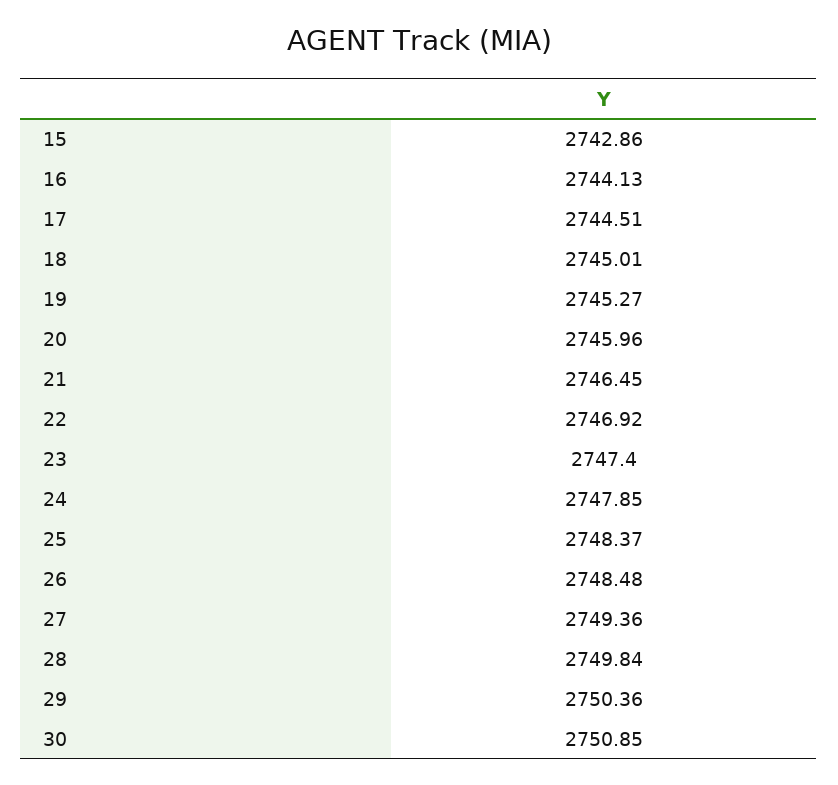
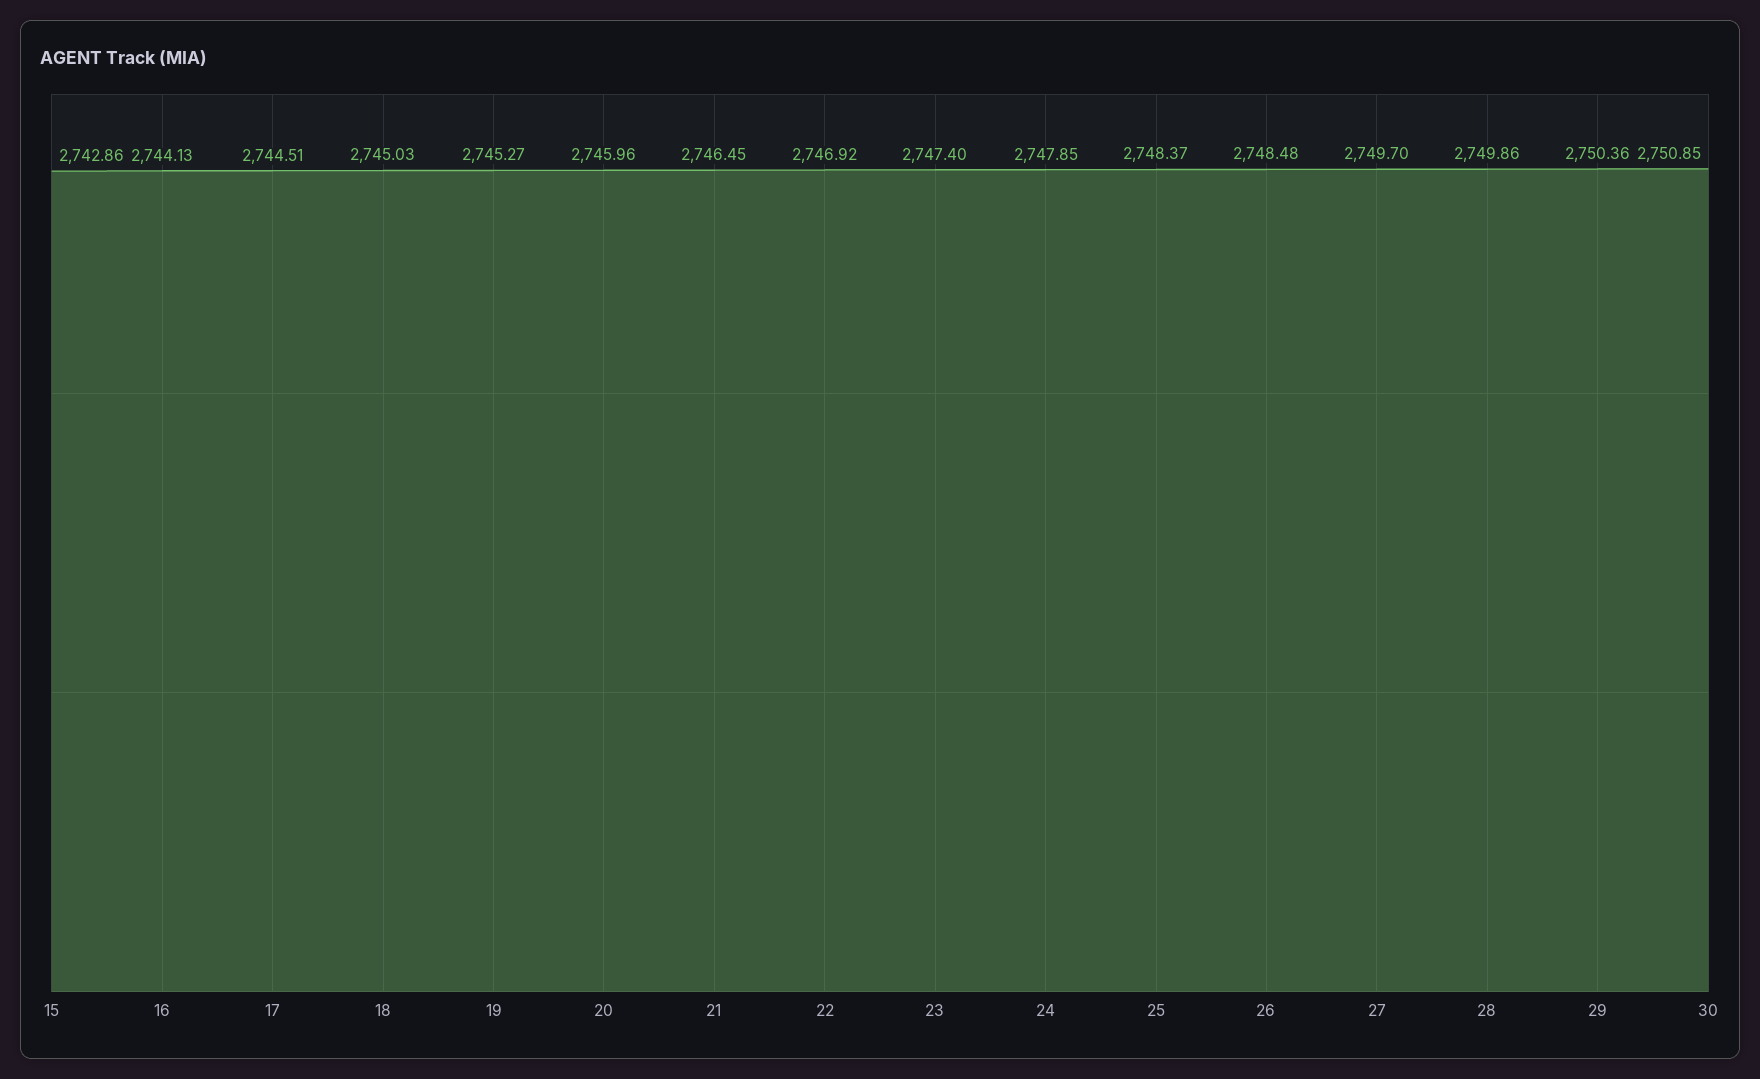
18: 2745.01 -> 2745.03
27: 2749.36 -> 2749.7
28: 2749.84 -> 2749.86

